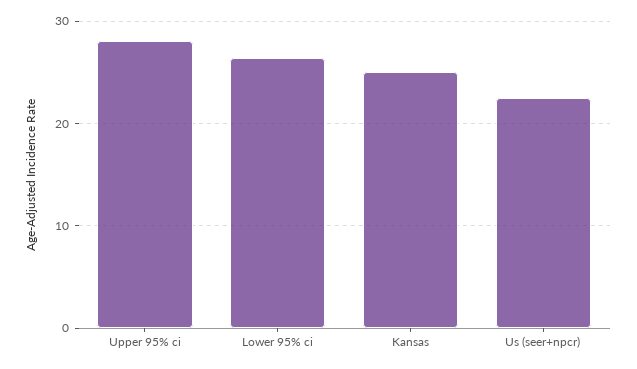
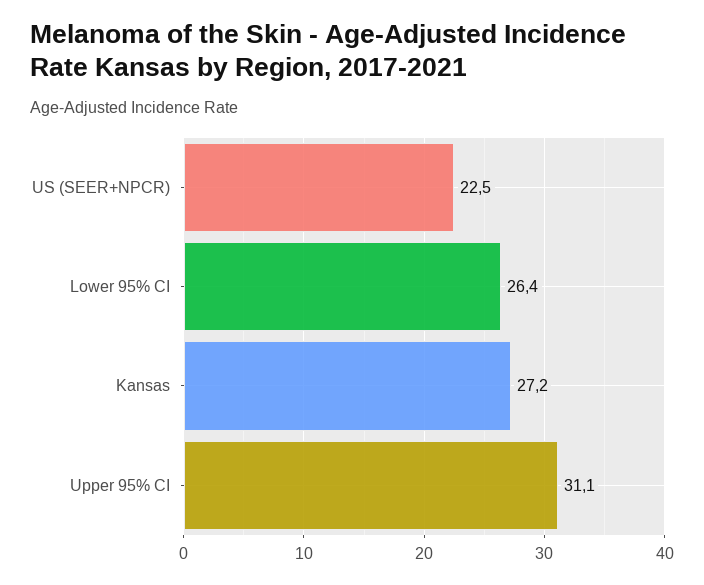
Upper 95% ci: 28 -> 31.1
Kansas: 25 -> 27.2

